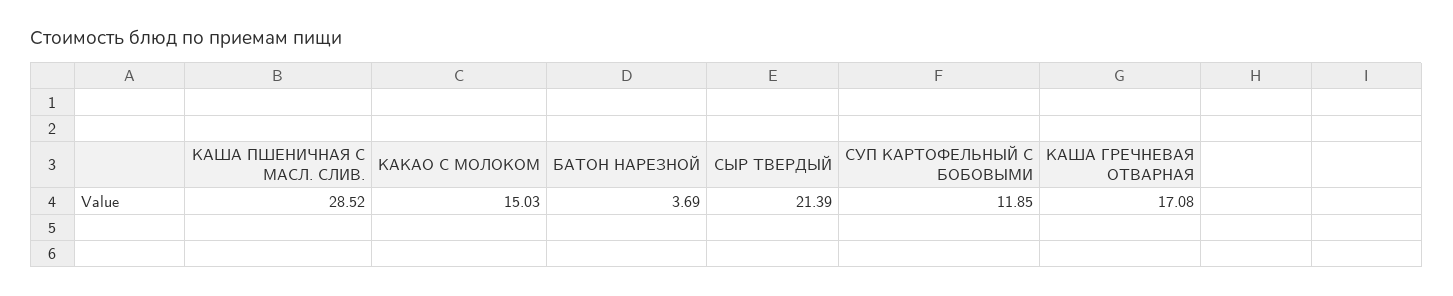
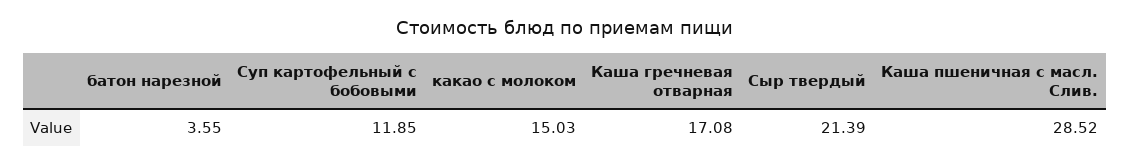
БАТОН НАРЕЗНОЙ: 3.69 -> 3.55

